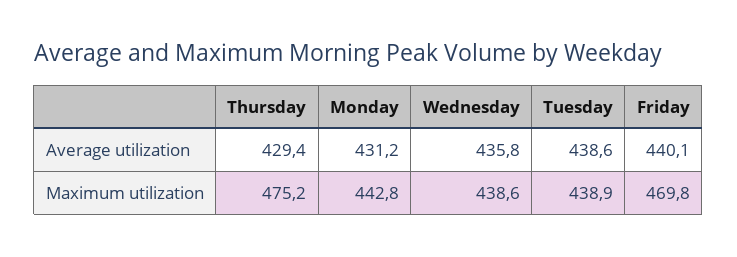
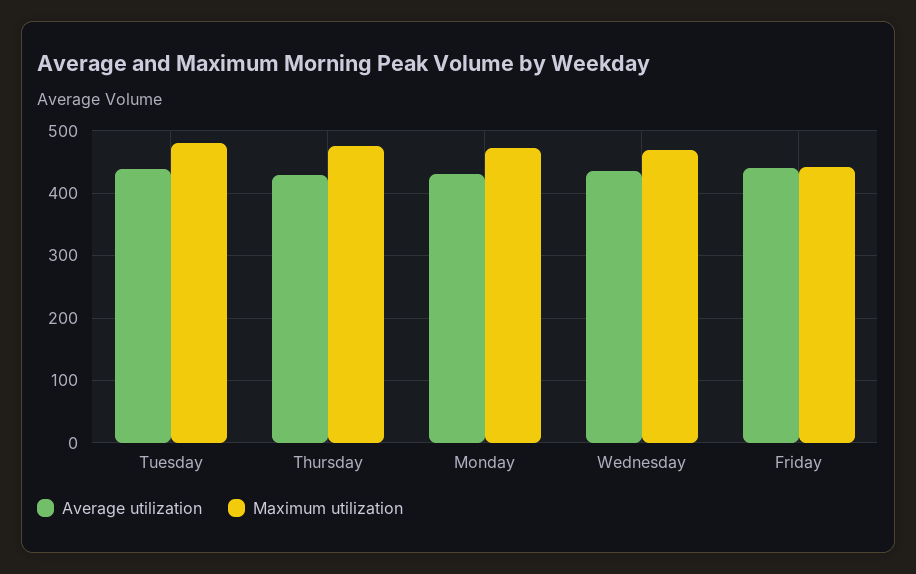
Maximum utilization, Monday: 442.8 -> 470
Maximum utilization, Wednesday: 438.6 -> 470
Maximum utilization, Tuesday: 438.9 -> 480
Maximum utilization, Friday: 469.8 -> 440

